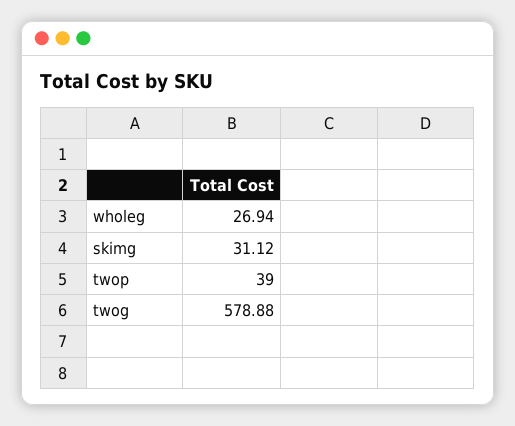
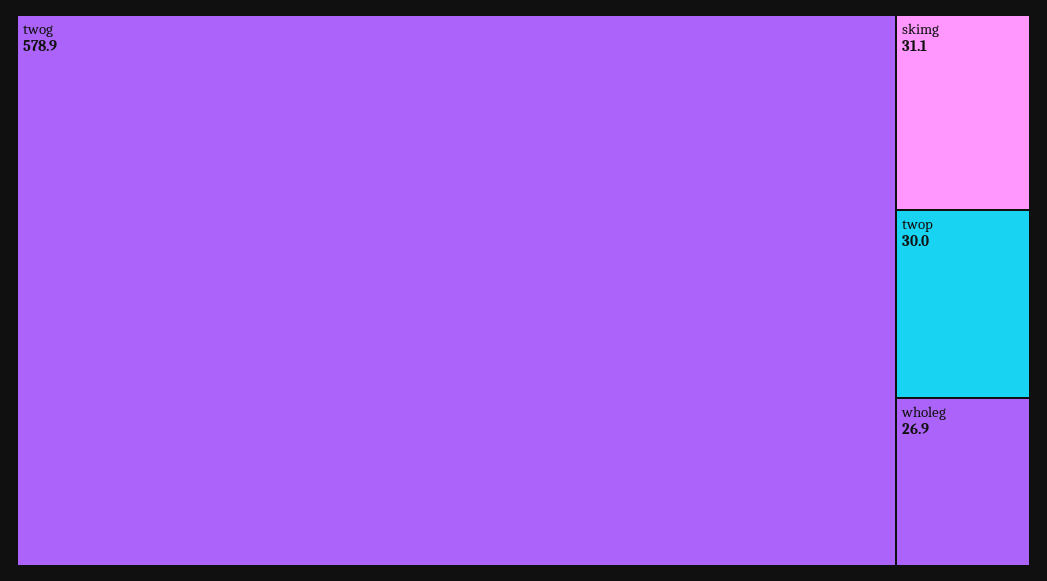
twop: 39 -> 30

